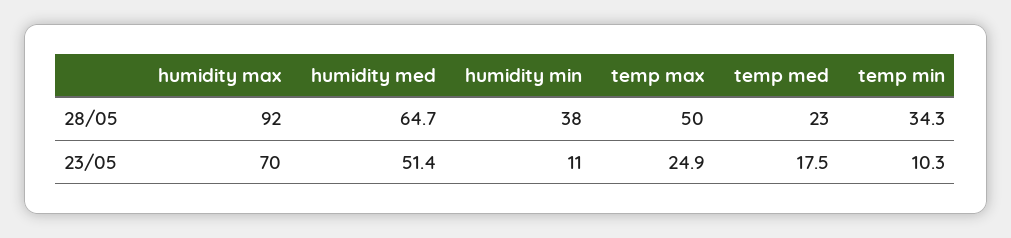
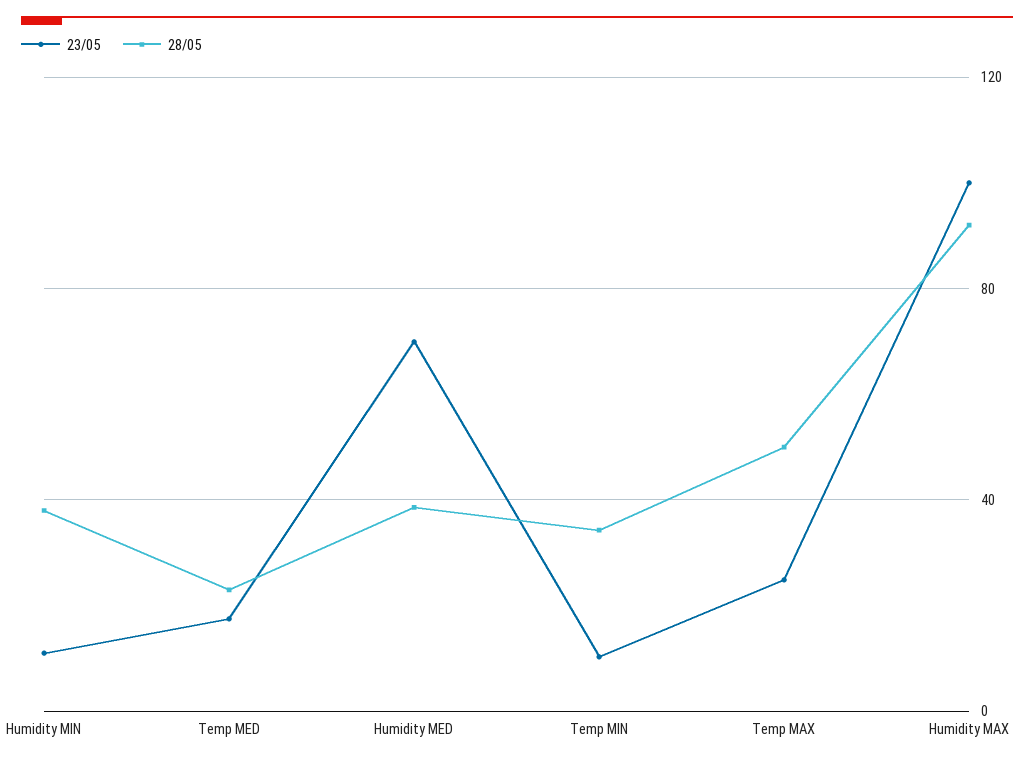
28/05, humidity med: 64.7 -> 40
23/05, humidity max: 70 -> 100
23/05, humidity med: 51.4 -> 70

